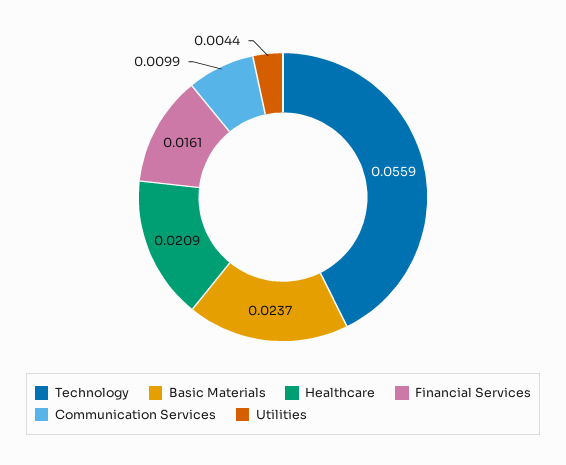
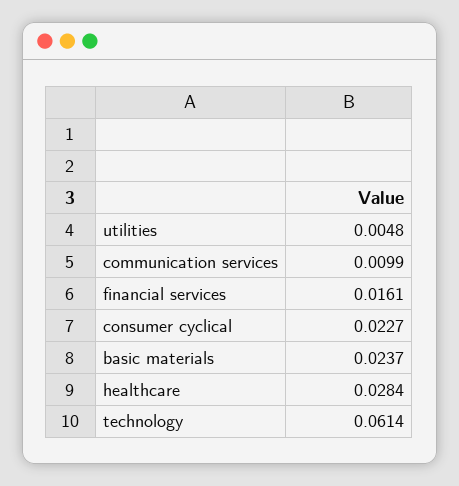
Technology: 0.0559 -> 0.0614
Healthcare: 0.0209 -> 0.0284
Utilities: 0.0044 -> 0.0048
consumer cyclical: none -> 0.0227

